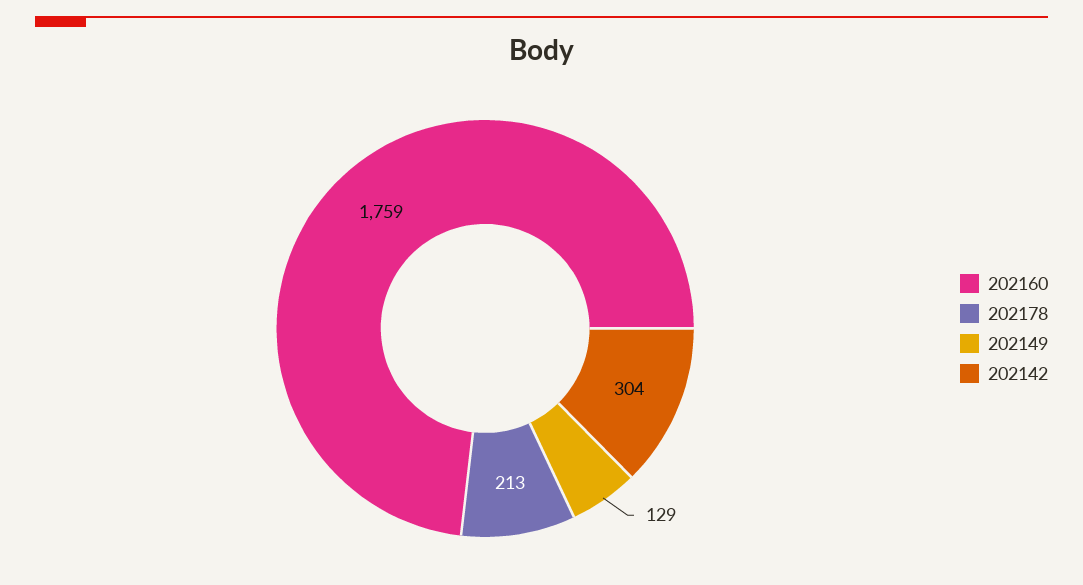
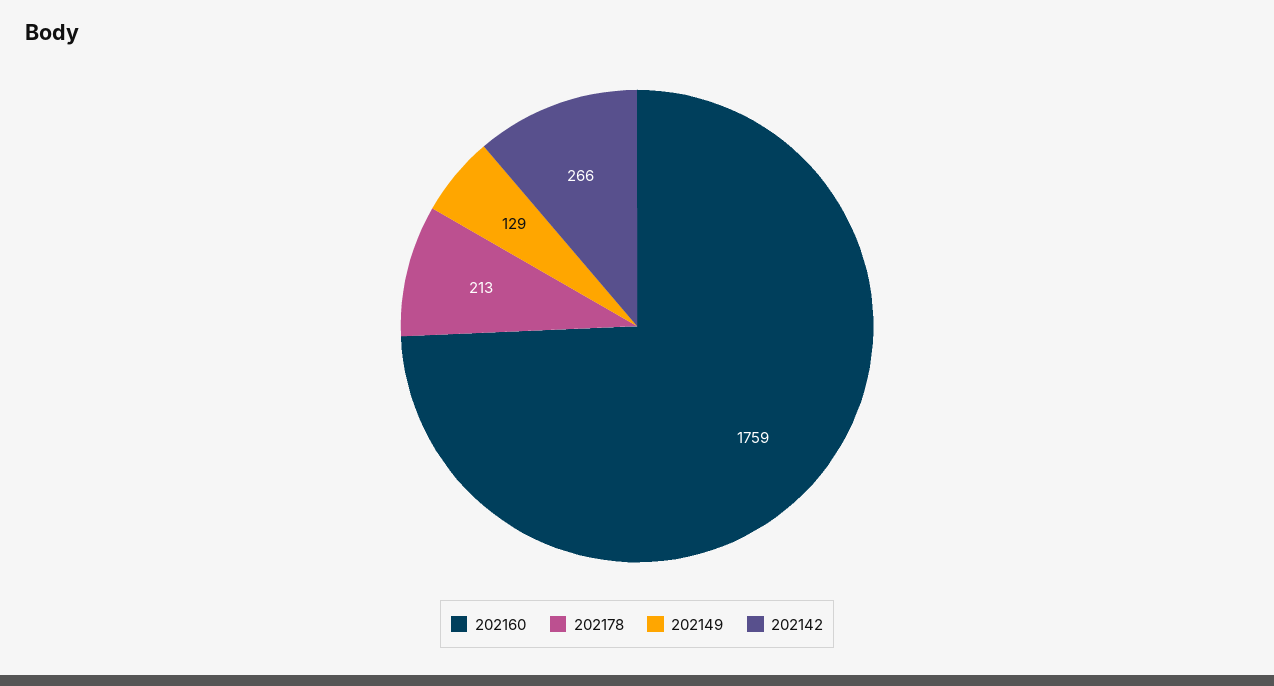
202142: 304 -> 266

